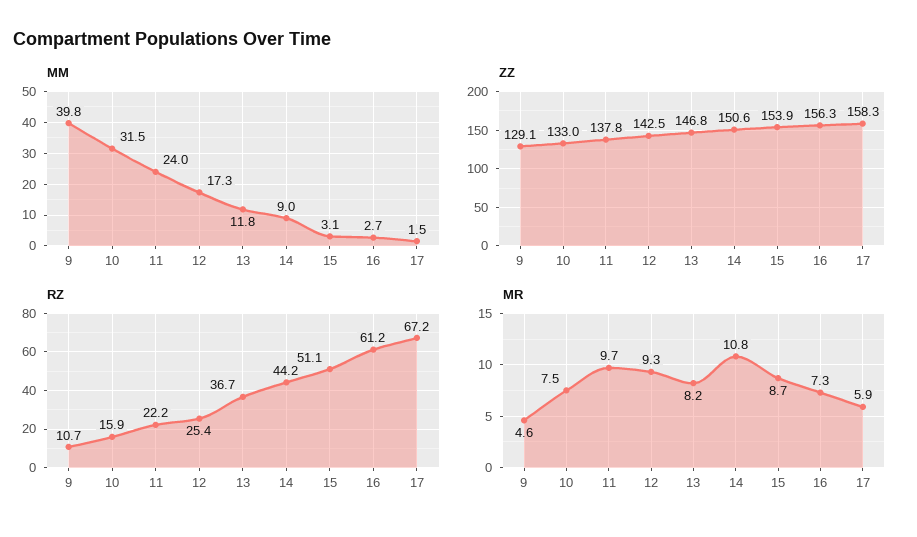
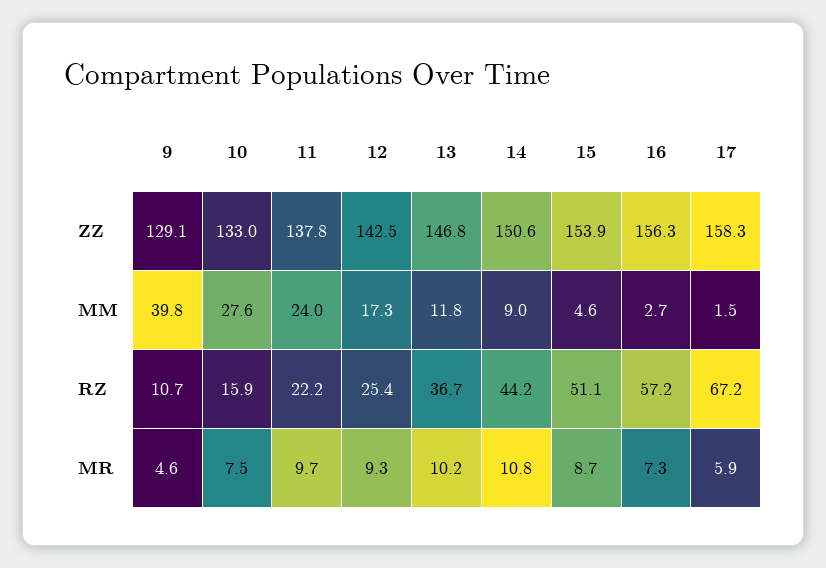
MM, 10: 31.5 -> 27.6
MM, 15: 3.1 -> 4.6
RZ, 16: 61.2 -> 57.2
MR, 13: 8.2 -> 10.2

